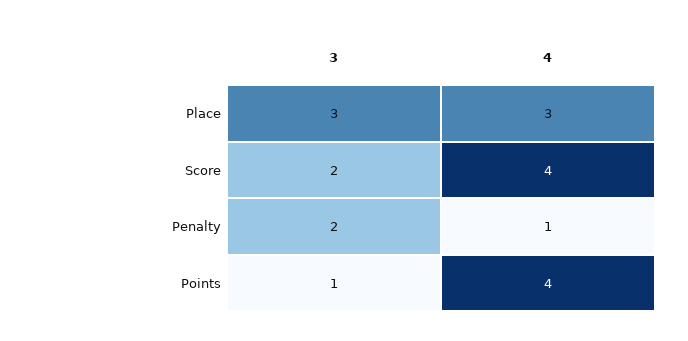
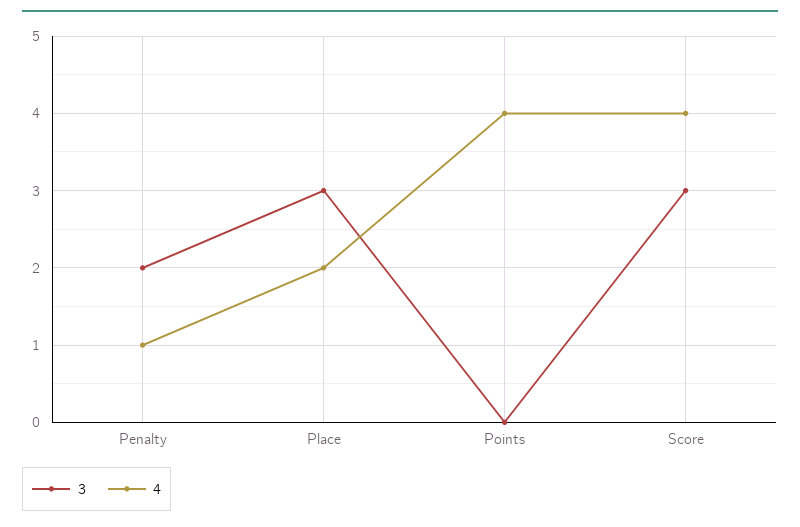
4, Place: 3 -> 2
3, Score: 2 -> 3
3, Points: 1 -> 0

